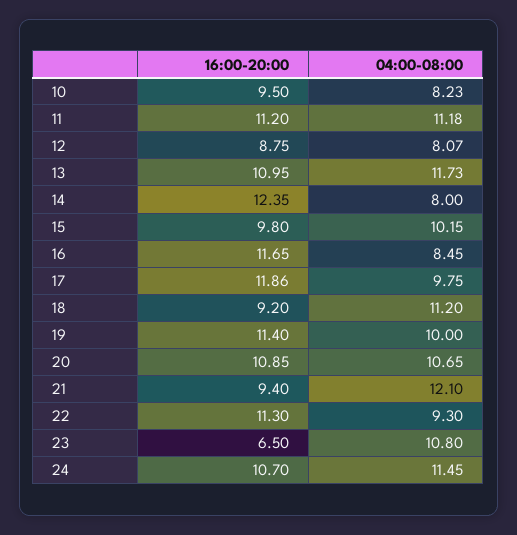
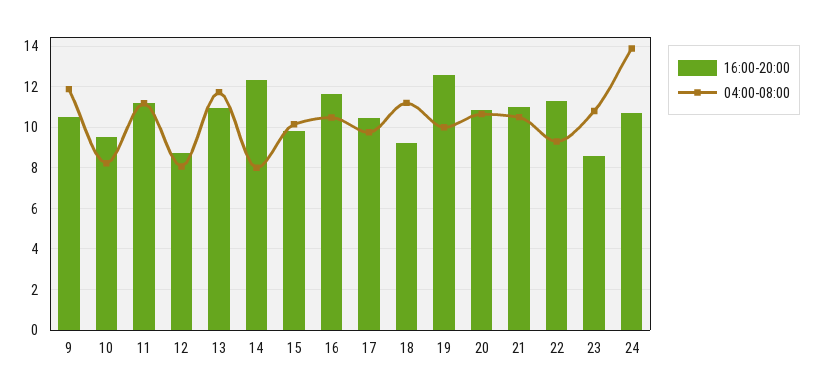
04:00-08:00, 16: 8.45 -> 10.5
16:00-20:00, 17: 11.86 -> 10.5
16:00-20:00, 19: 11.4 -> 12.5
16:00-20:00, 21: 9.4 -> 11
04:00-08:00, 21: 12.1 -> 10.5
16:00-20:00, 23: 6.5 -> 8.5
04:00-08:00, 24: 11.45 -> 14
16:00-20:00, 9: none -> 10.5
04:00-08:00, 9: none -> 12

